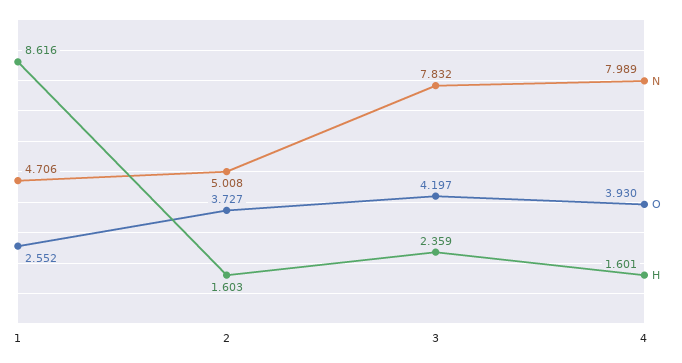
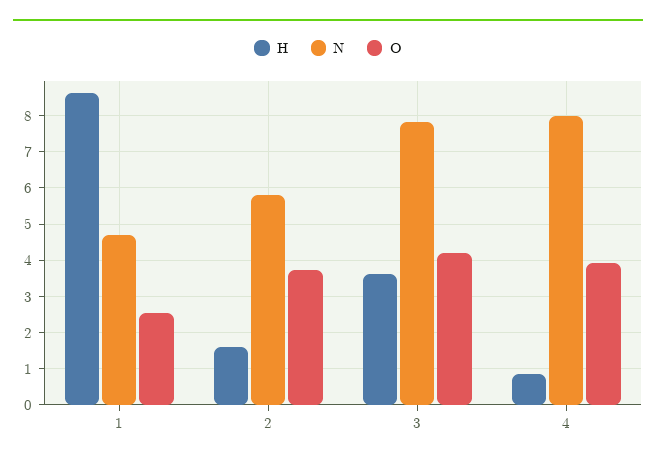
N, 2: 5.008 -> 5.8
H, 3: 2.359 -> 3.6
H, 4: 1.601 -> 0.8

